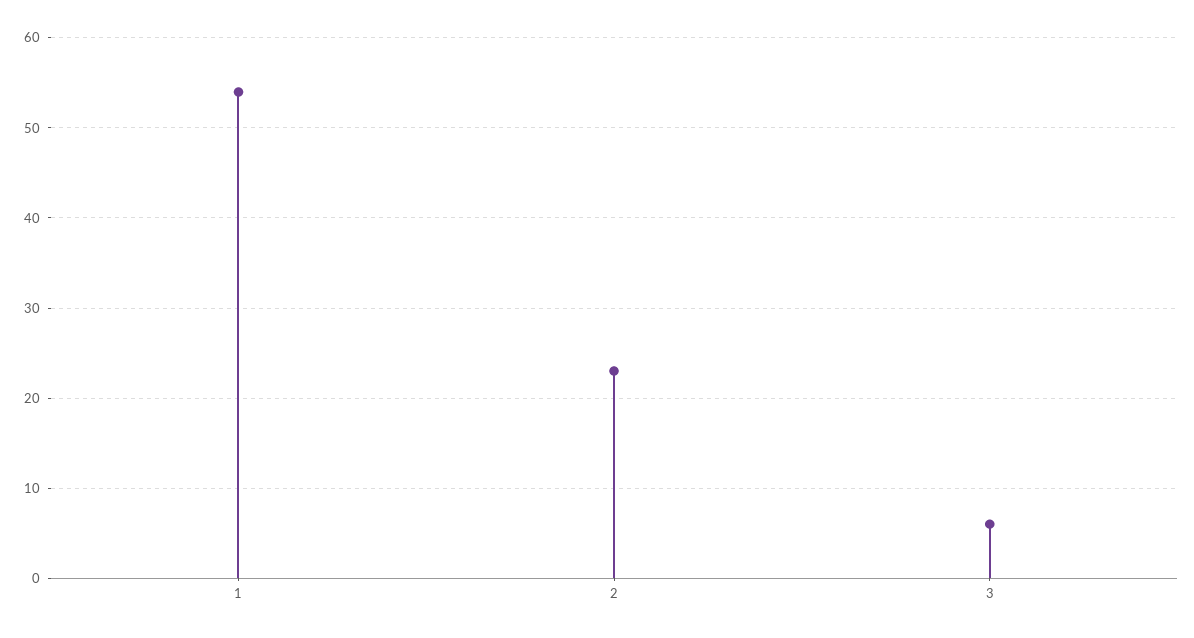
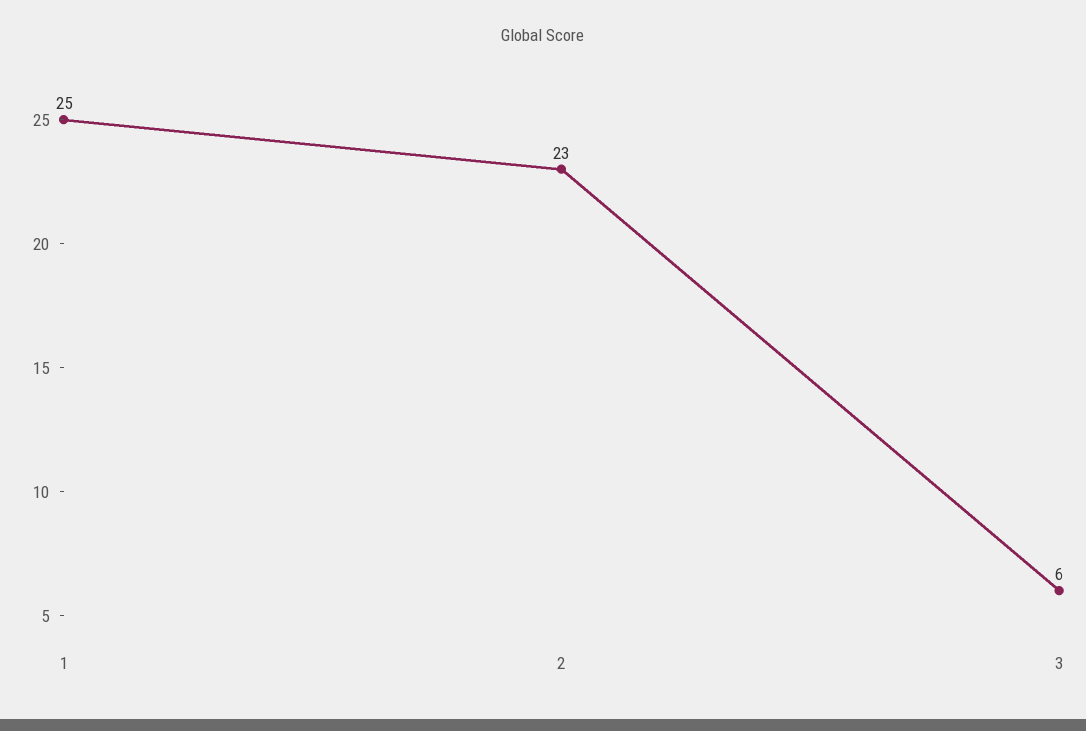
1: 54 -> 25

